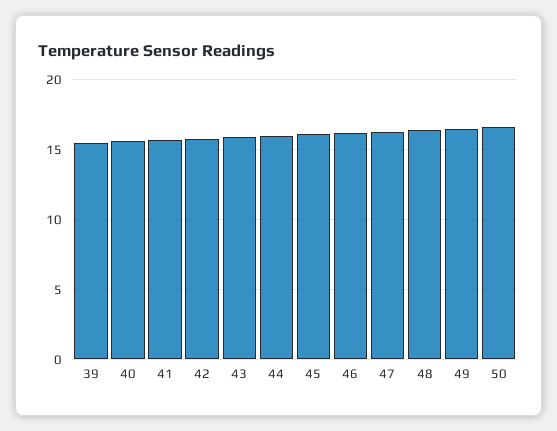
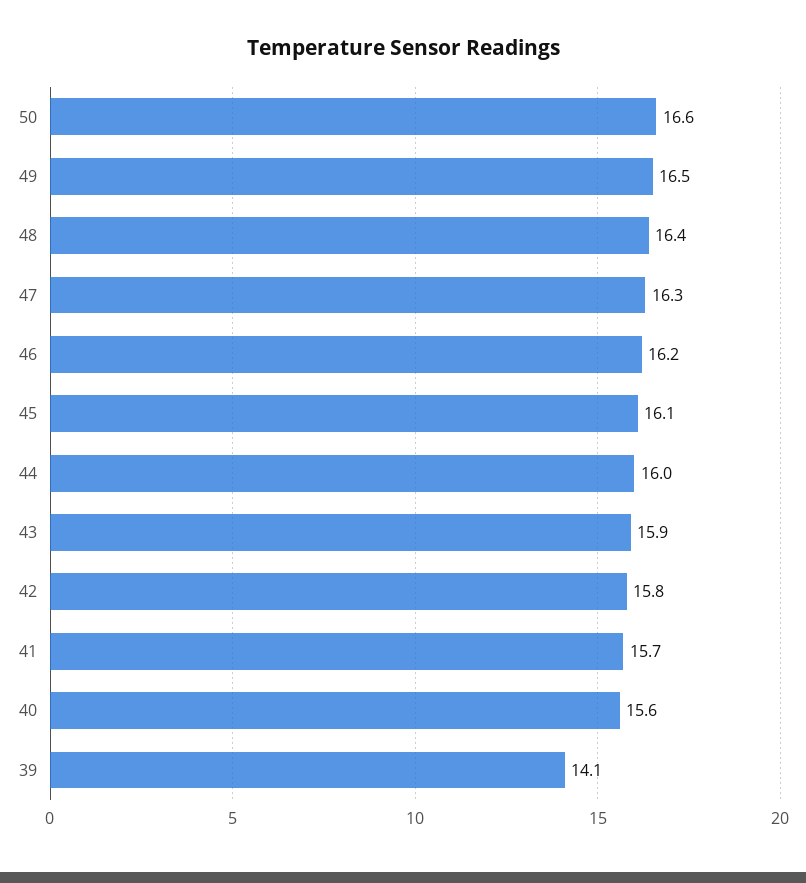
39: 15.5 -> 14.1

